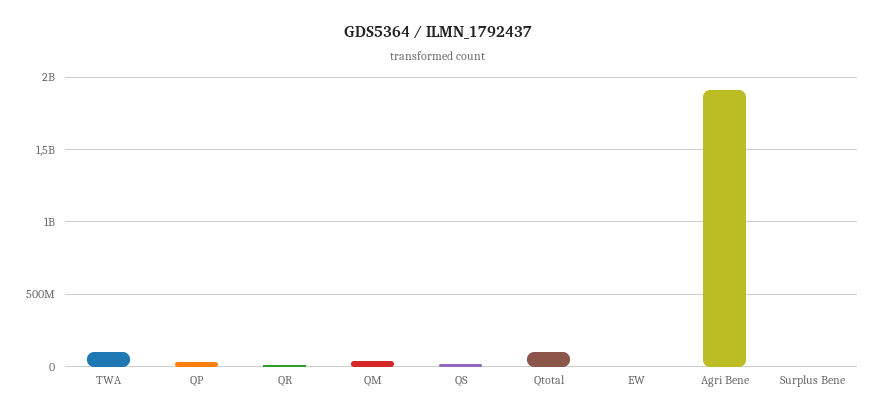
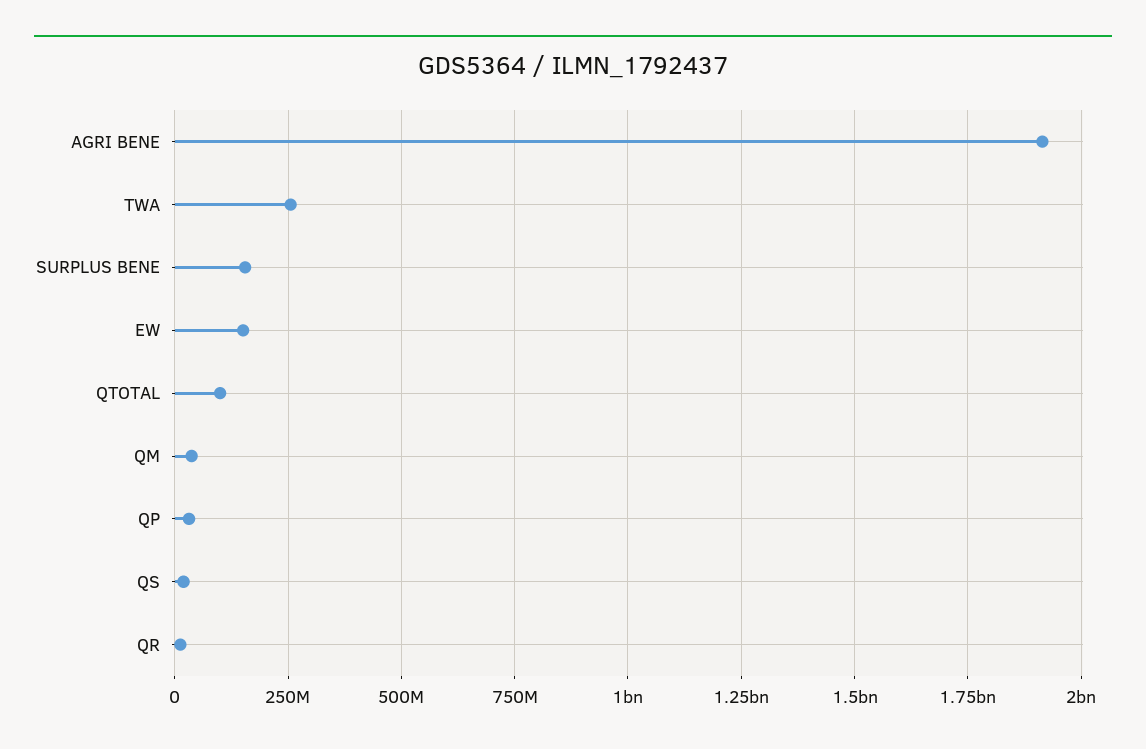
TWA: 100000000 -> 250000000
EW: 0 -> 150000000
Surplus Bene: 0 -> 150000000

